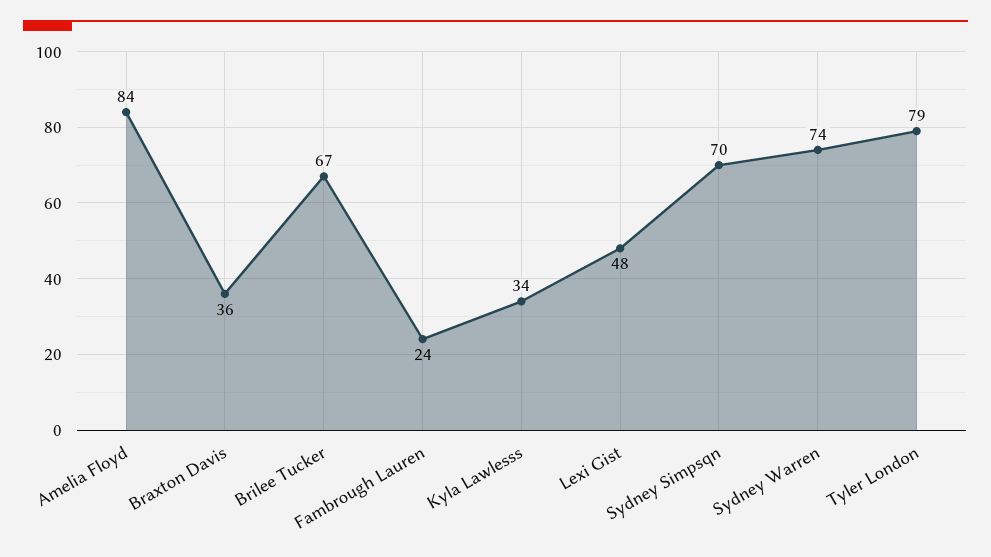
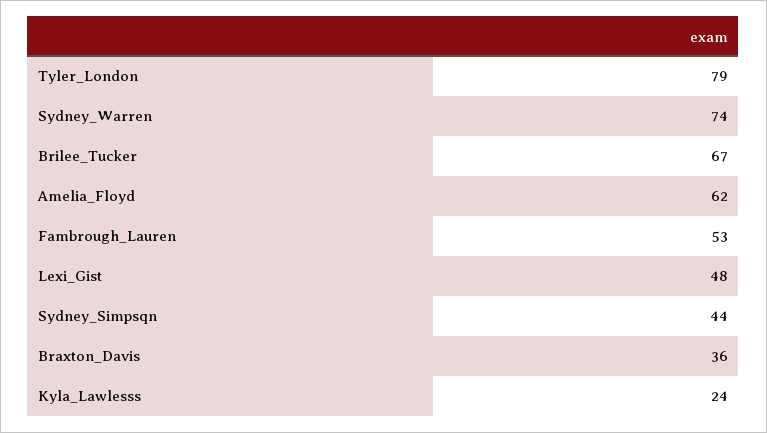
Amelia Floyd: 84 -> 62
Fambrough Lauren: 24 -> 53
Kyla Lawlesss: 34 -> 24
Sydney Simpsqn: 70 -> 44

